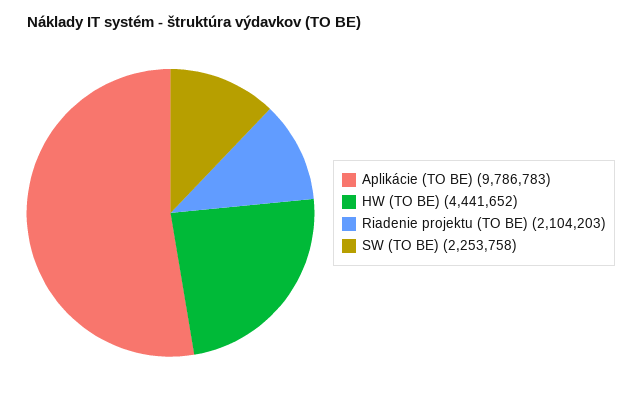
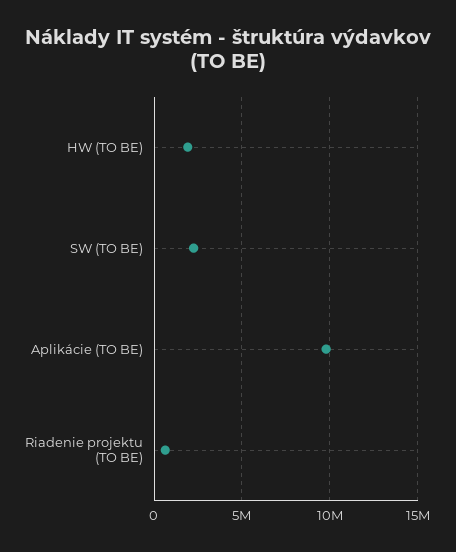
HW (TO BE): 4441652 -> 2000000
Riadenie projektu (TO BE): 2104203 -> 500000

